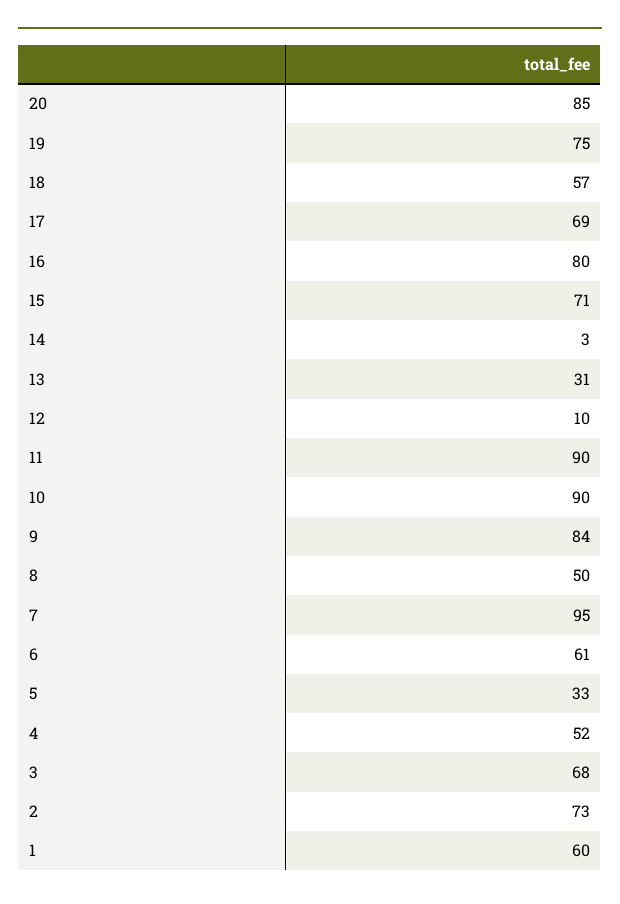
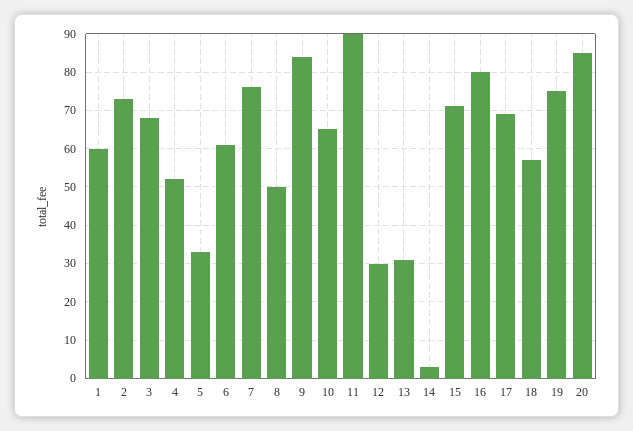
12: 10 -> 30
10: 90 -> 65
7: 95 -> 75

